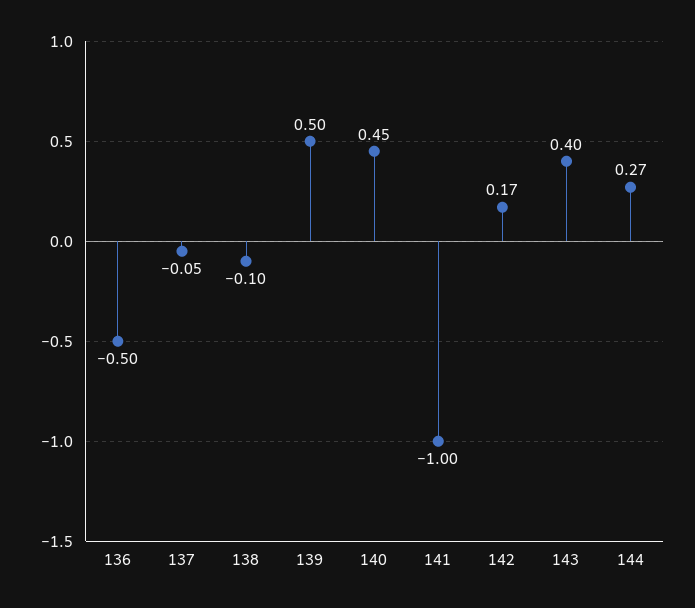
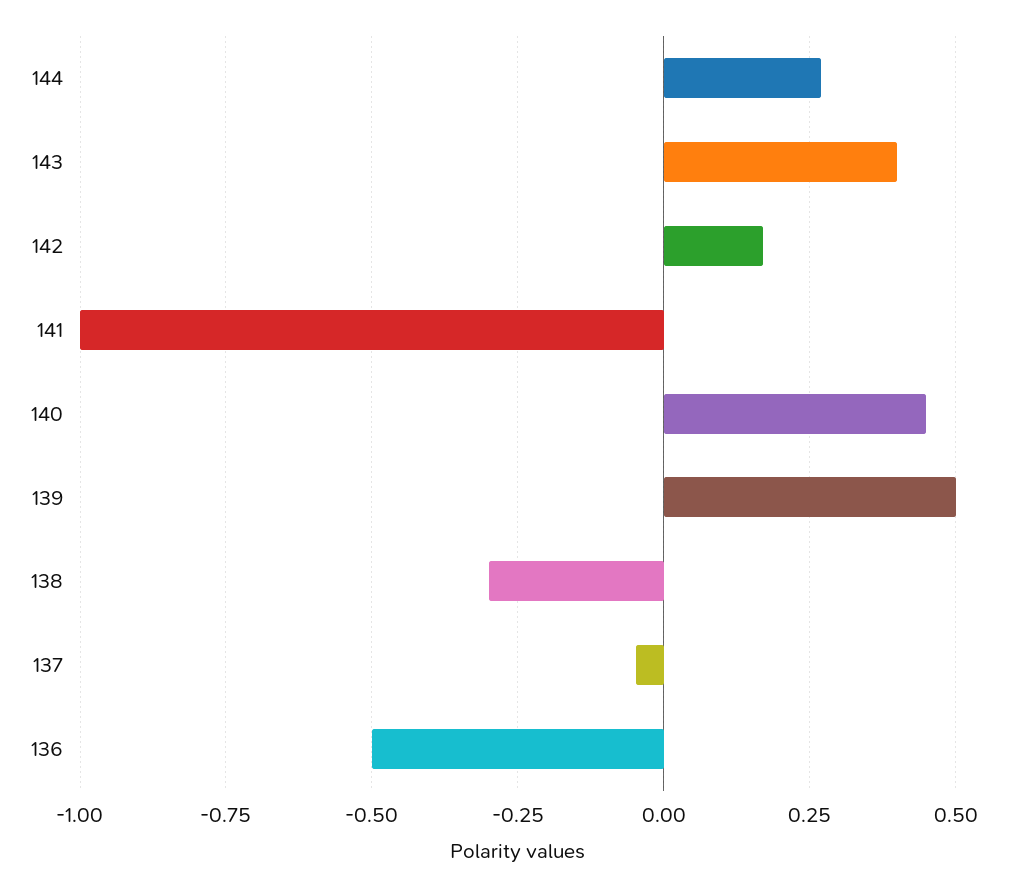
138: -0.1 -> -0.3

